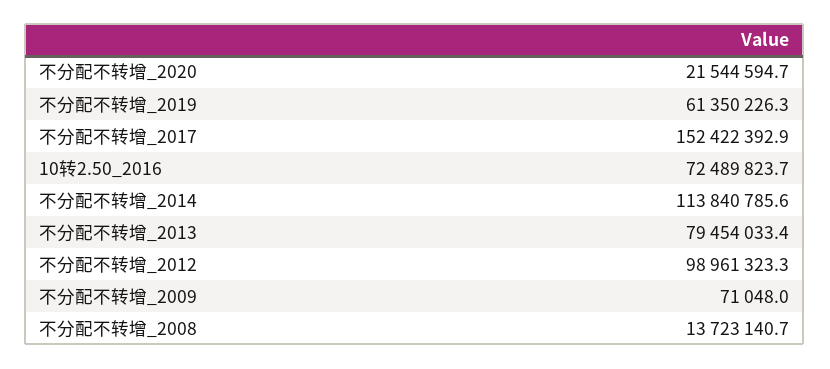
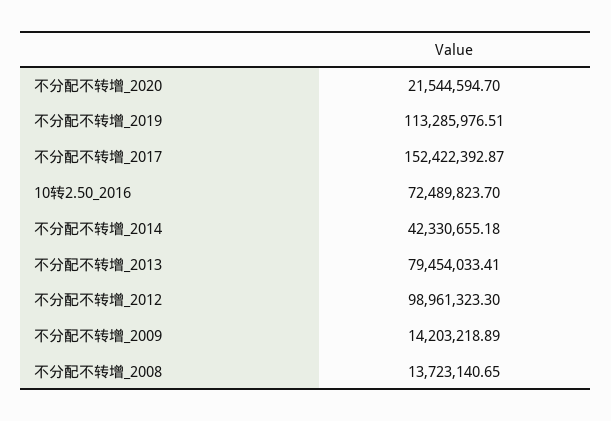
不分配不转增_2019: 61350226.3 -> 113285976.51
不分配不转增_2014: 113840785.6 -> 42330655.18
不分配不转增_2009: 71048 -> 14203218.89

